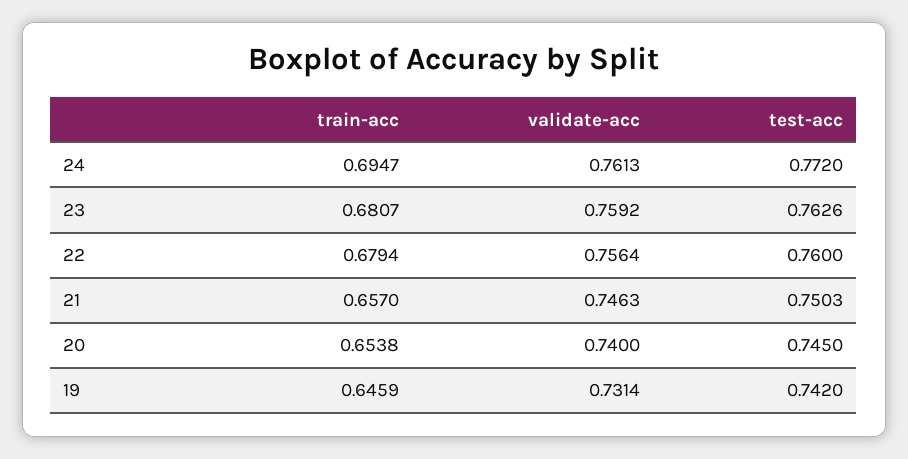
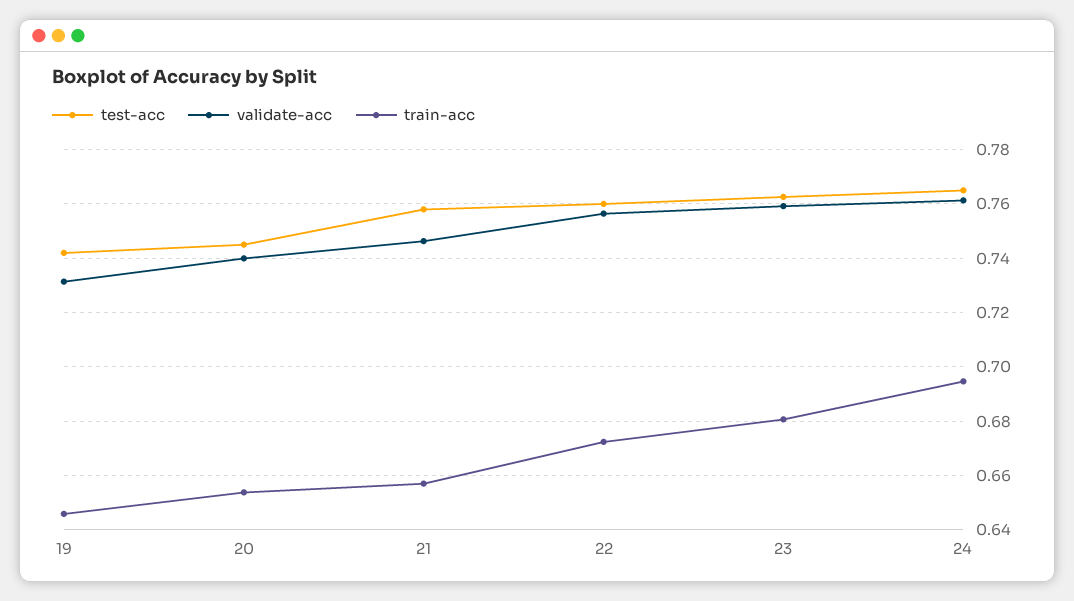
test-acc, 24: 0.772 -> 0.765
train-acc, 22: 0.6794 -> 0.6725
test-acc, 21: 0.7503 -> 0.7575

